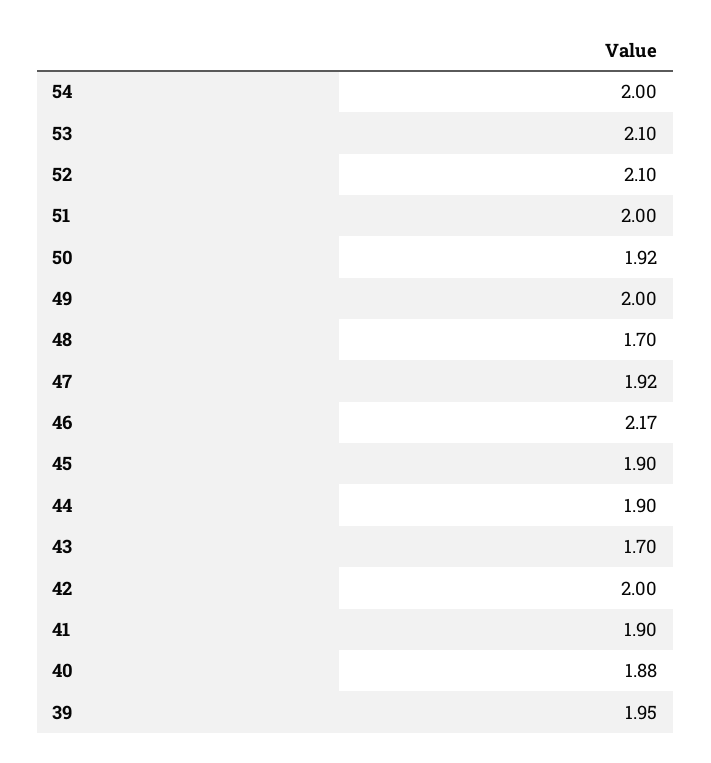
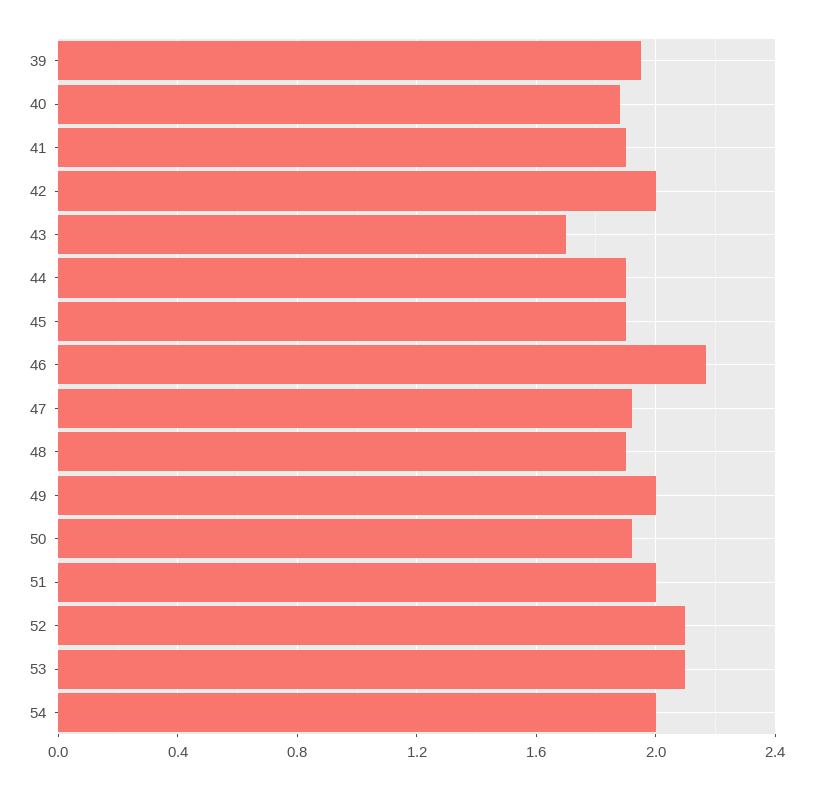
48: 1.7 -> 1.9

